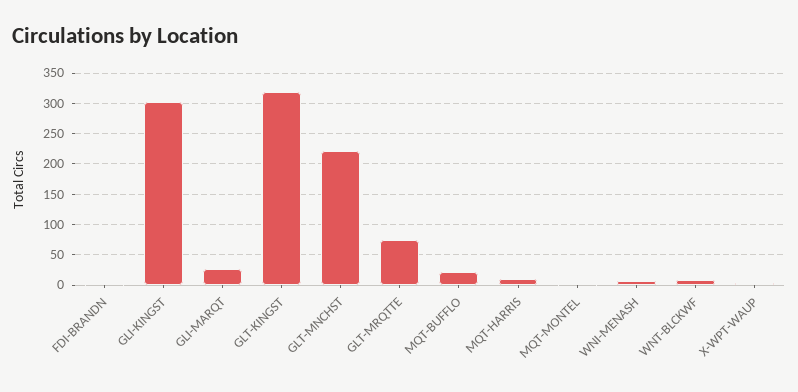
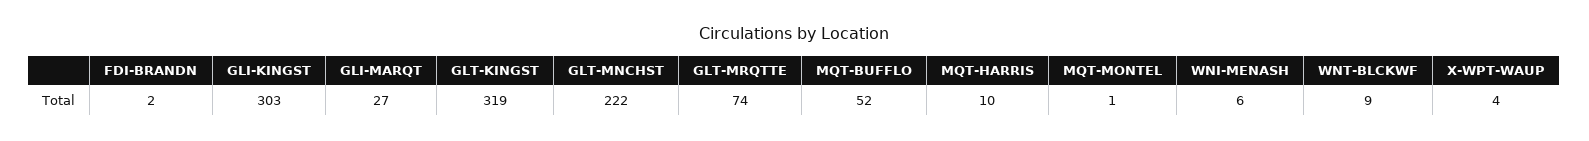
MQT-BUFFLO: 20 -> 52

